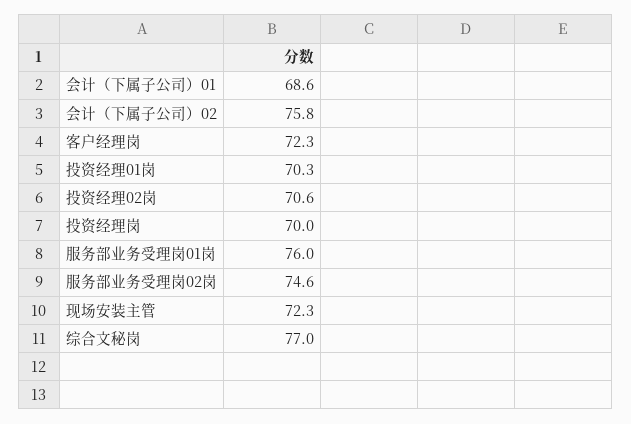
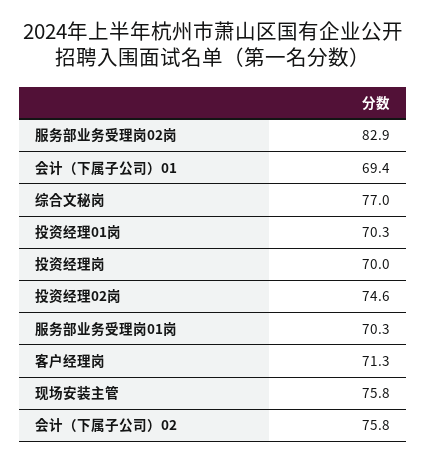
会计（下属子公司）01: 68.6 -> 69.4
客户经理岗: 72.3 -> 71.3
投资经理02岗: 70.6 -> 74.6
服务部业务受理岗01岗: 76 -> 70.3
服务部业务受理岗02岗: 74.6 -> 82.9
现场安装主管: 72.3 -> 75.8

